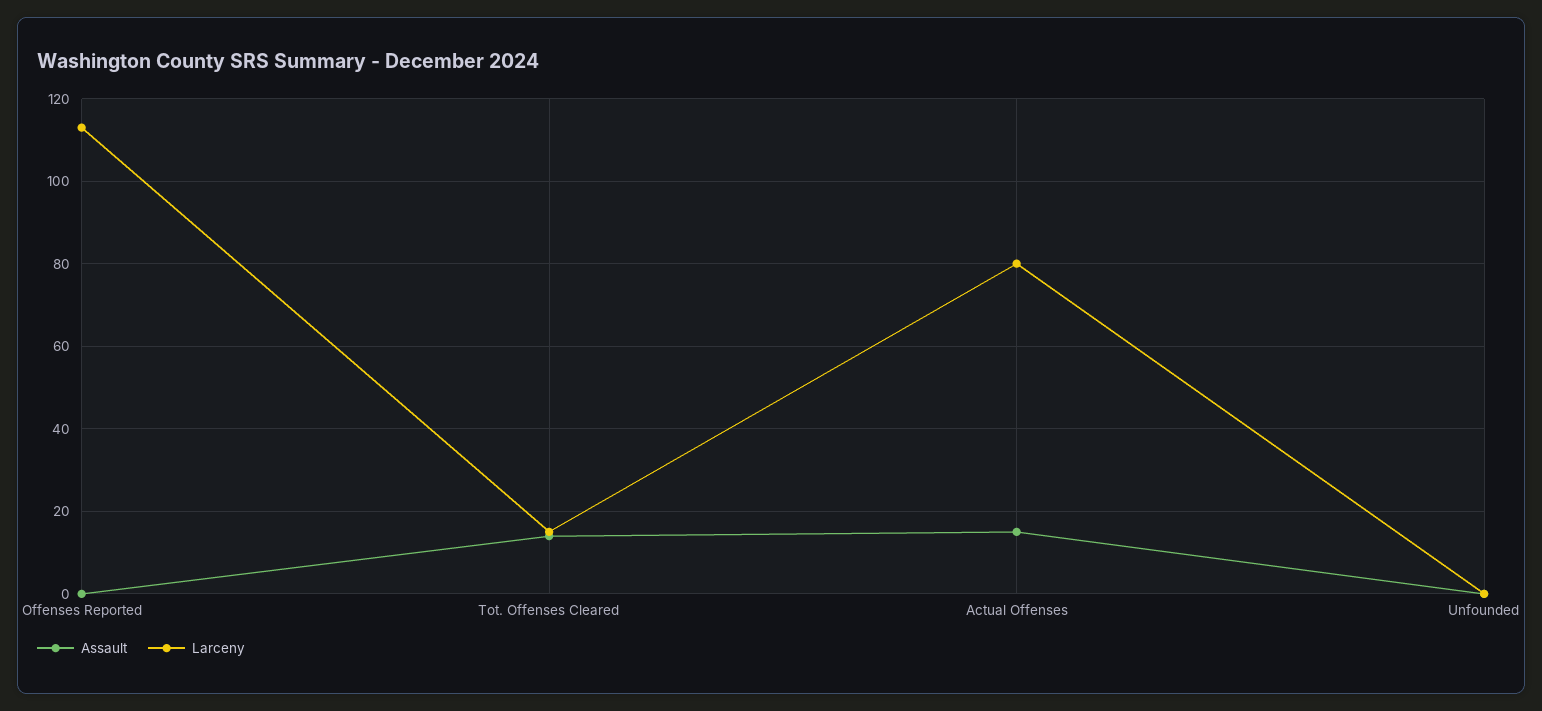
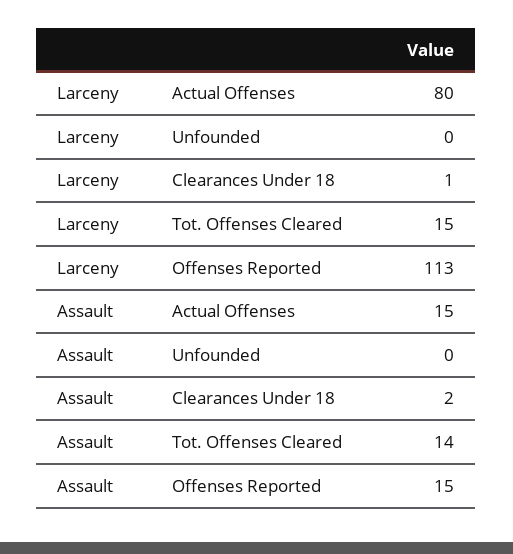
Assault, Offenses Reported: 0 -> 15
Larceny, Clearances Under 18: none -> 1
Assault, Clearances Under 18: none -> 2

